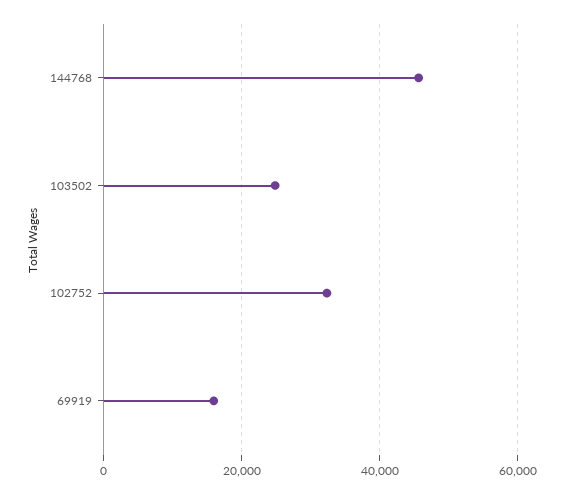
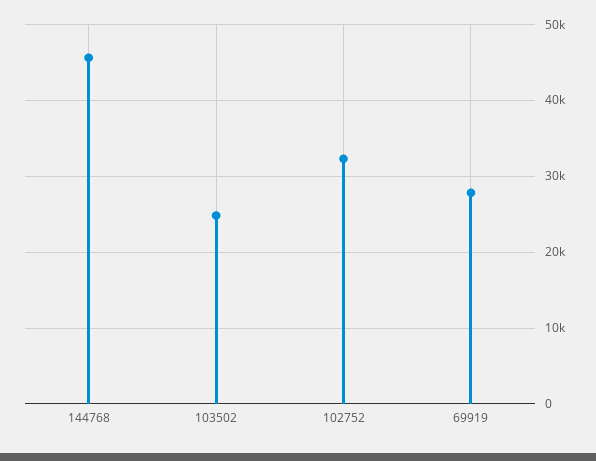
69919: 16000 -> 28000

